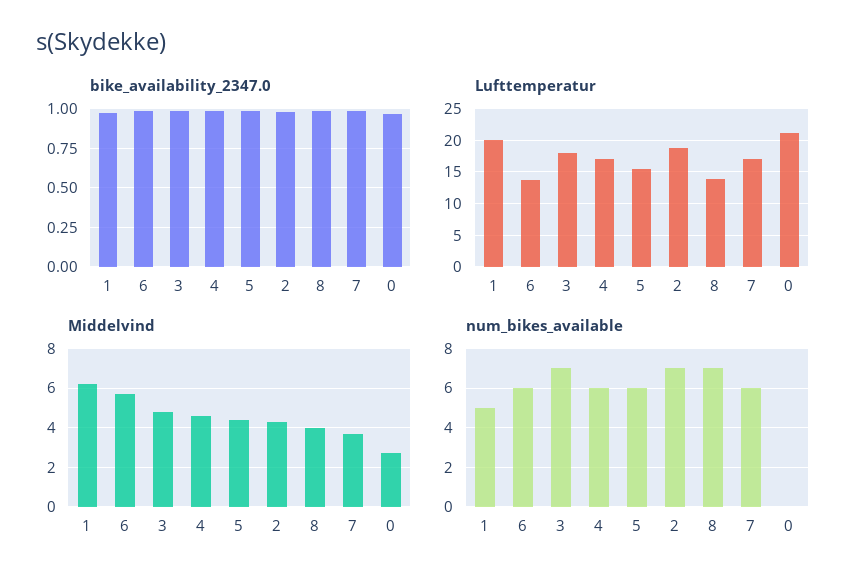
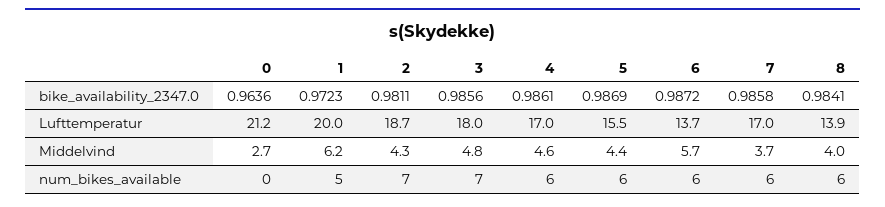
num_bikes_available, 8: 7 -> 6

